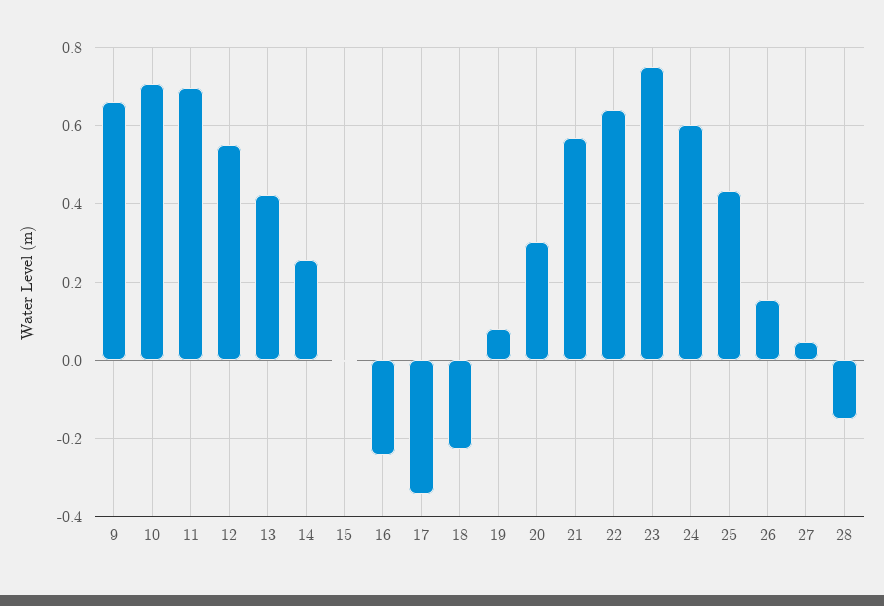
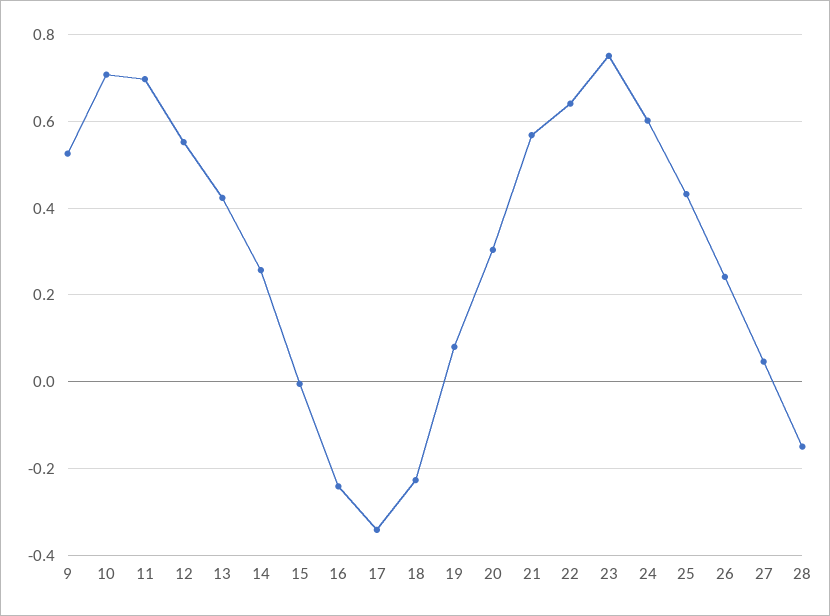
9: 0.66 -> 0.52
26: 0.16 -> 0.24

